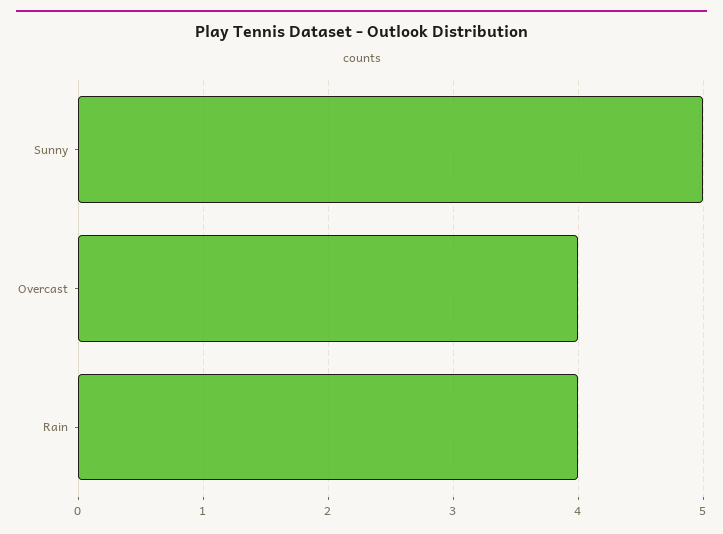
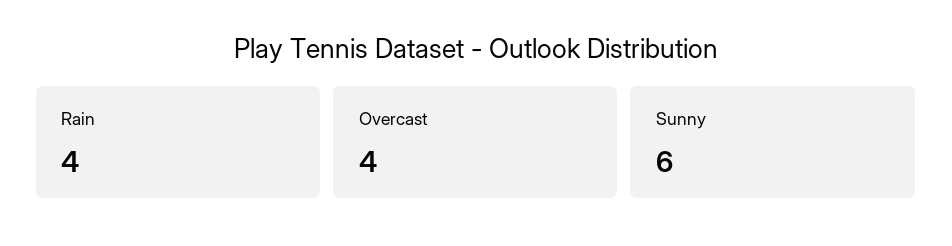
Sunny: 5 -> 6

